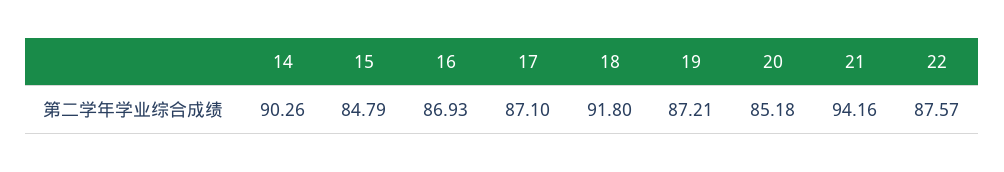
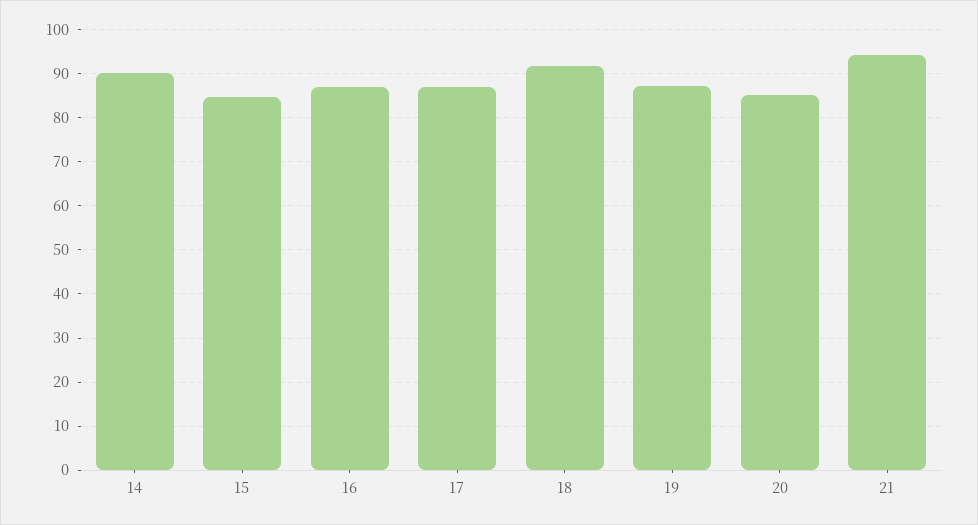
22: 87.57 -> none

